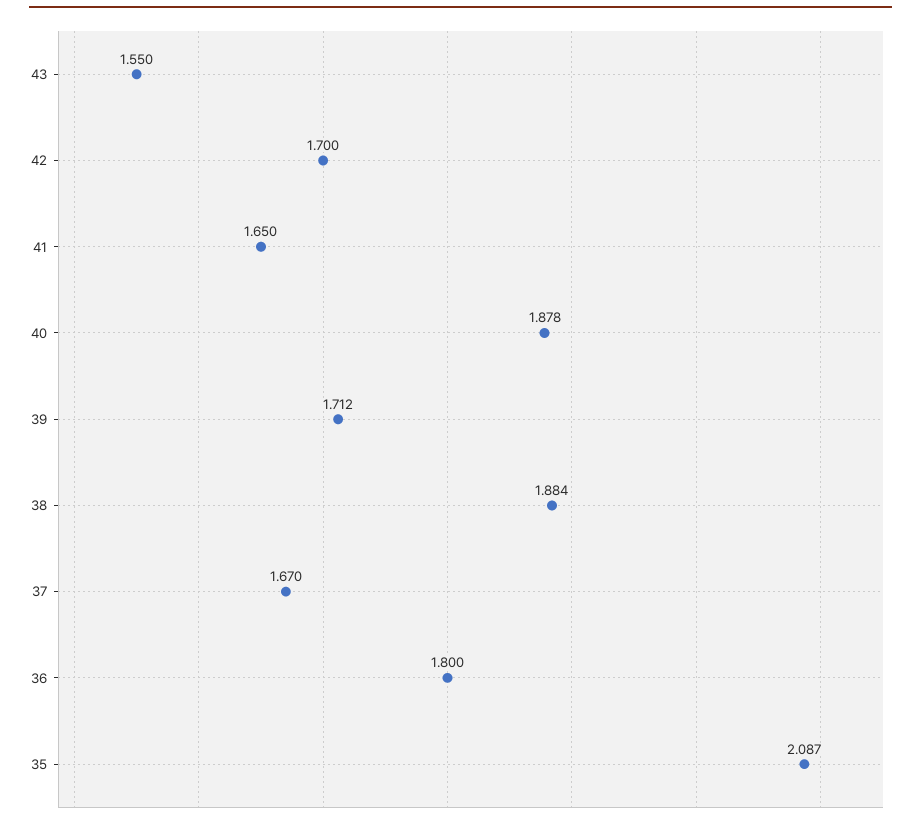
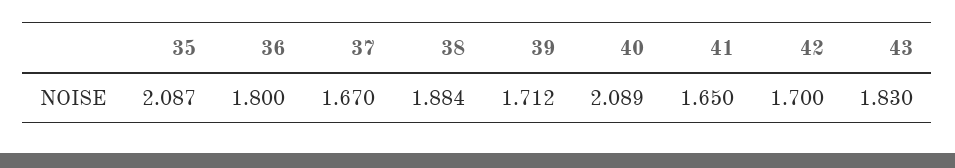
43: 1.55 -> 1.83
40: 1.878 -> 2.089

